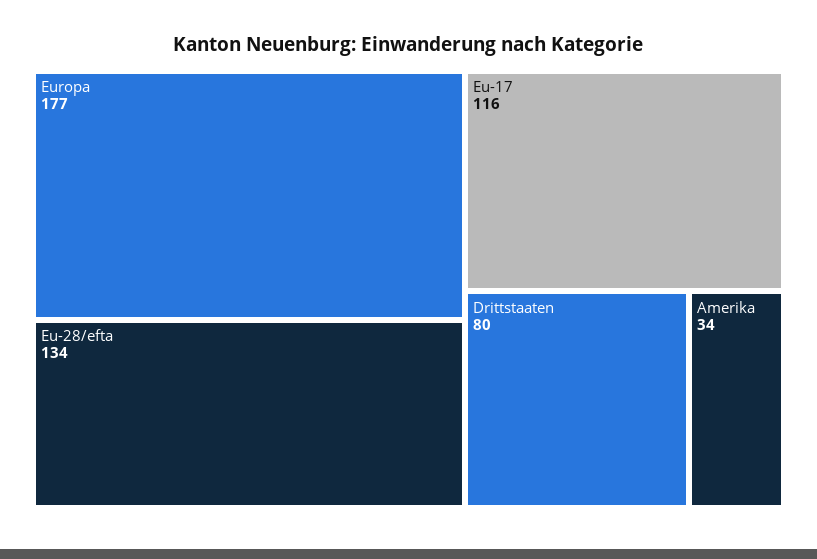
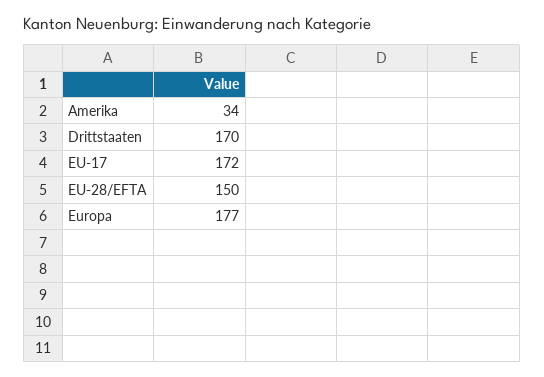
Eu-28/efta: 134 -> 150
Eu-17: 116 -> 172
Drittstaaten: 80 -> 170

